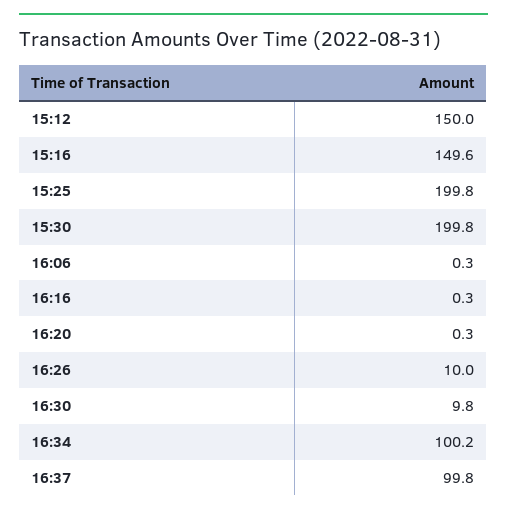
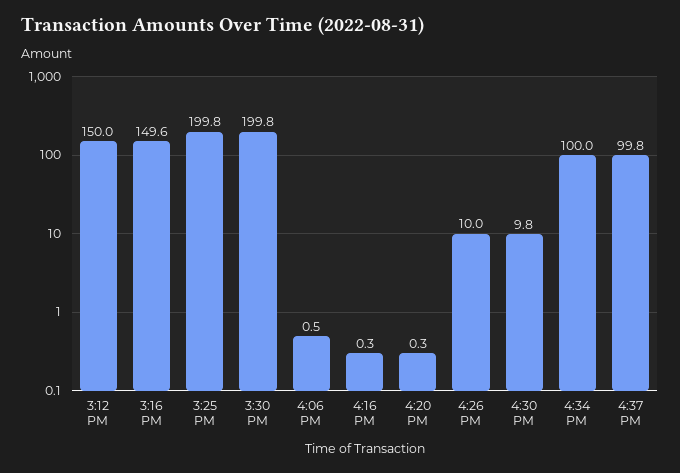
16:06: 0.3 -> 0.5
16:34: 100.2 -> 100

